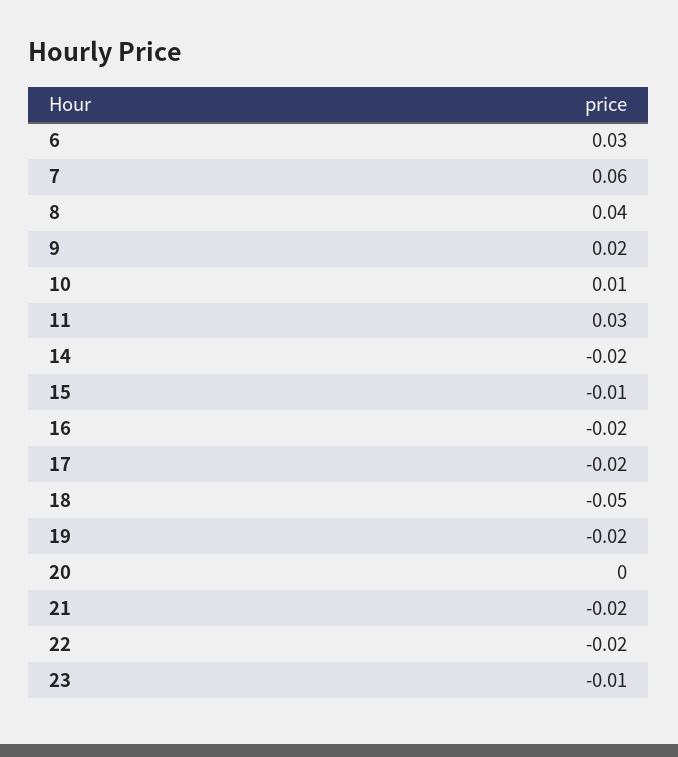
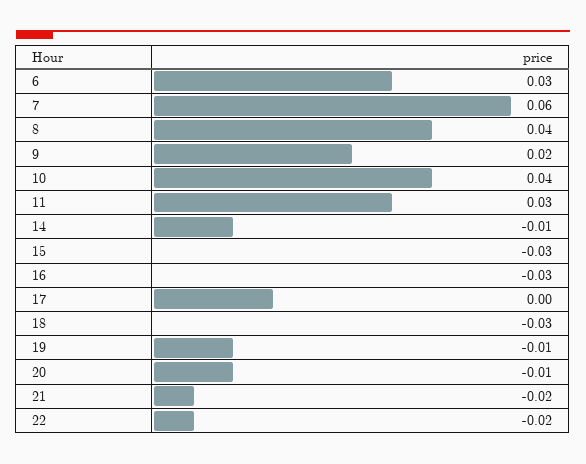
10: 0.01 -> 0.04
14: -0.02 -> -0.01
15: -0.01 -> -0.03
16: -0.02 -> -0.03
17: -0.02 -> 0
18: -0.05 -> -0.03
19: -0.02 -> -0.01
20: 0 -> -0.01
23: -0.01 -> none

